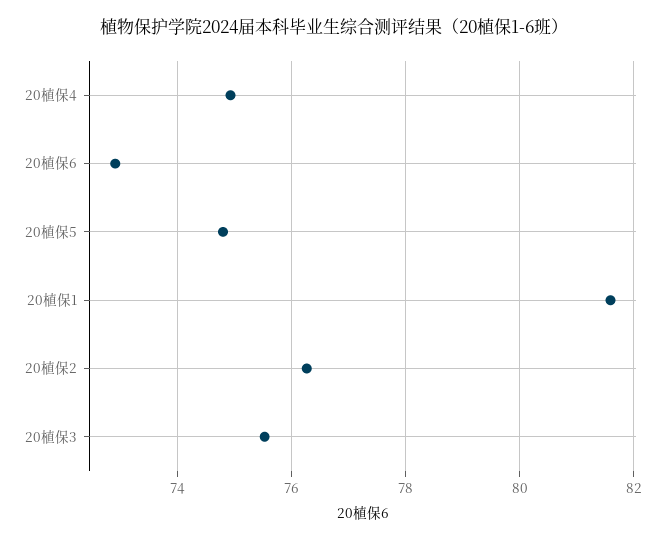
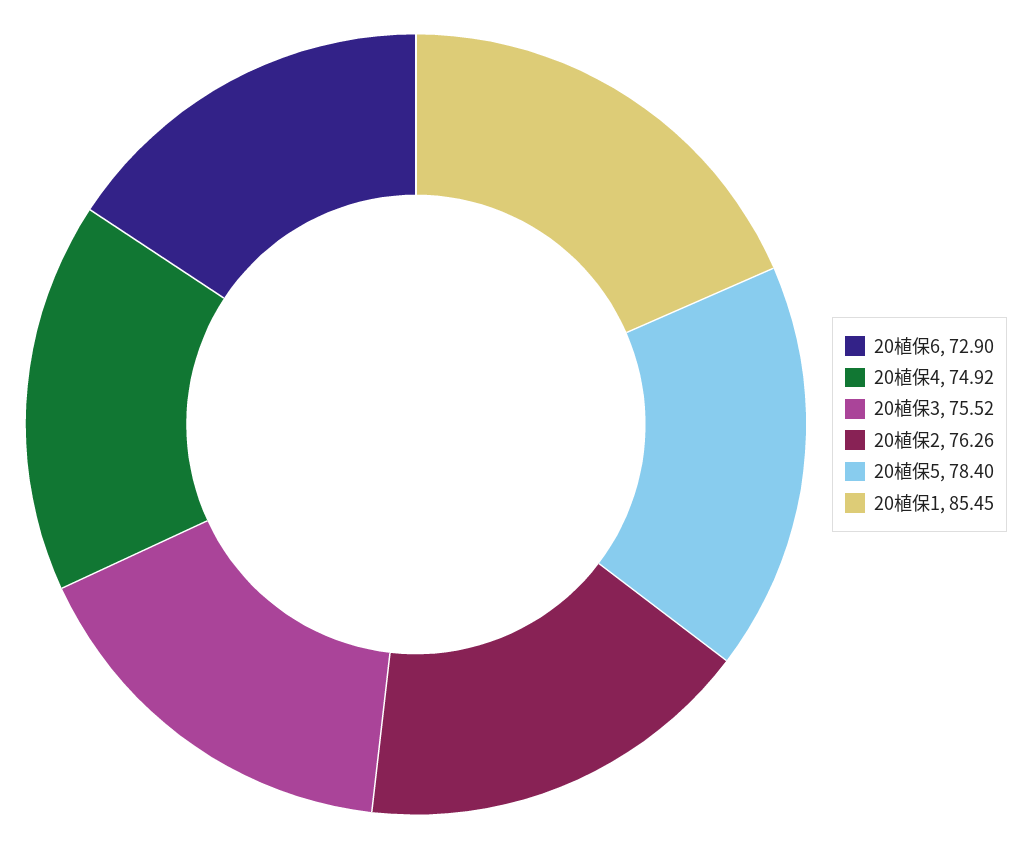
20植保5: 74.8 -> 78.4
20植保1: 81.6 -> 85.45

